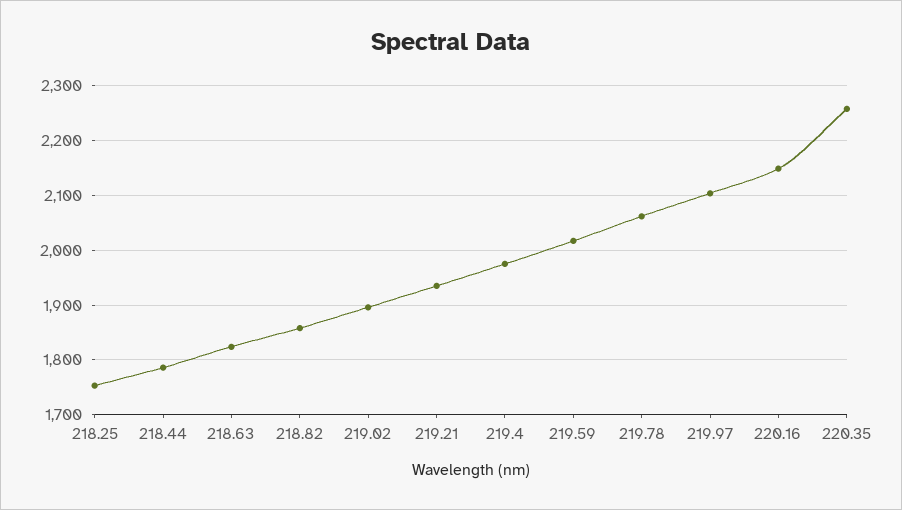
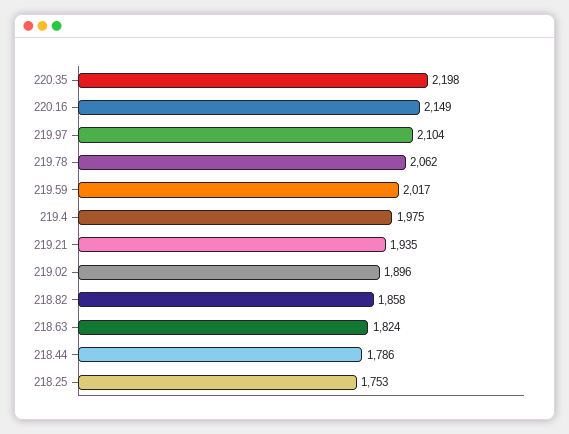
220.35: 2260 -> 2198

